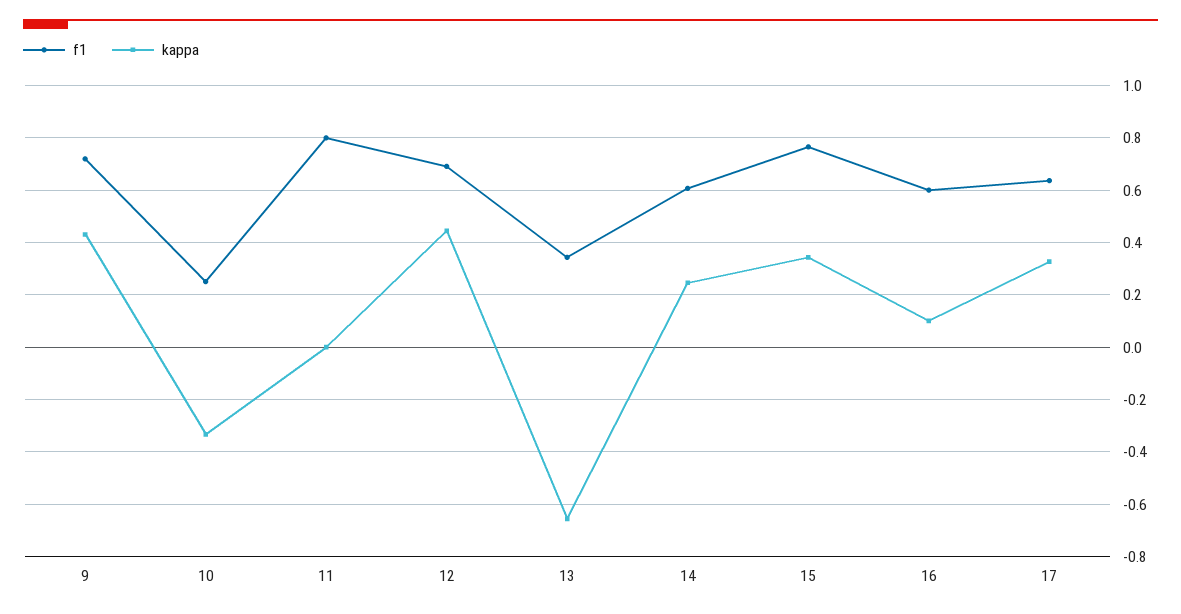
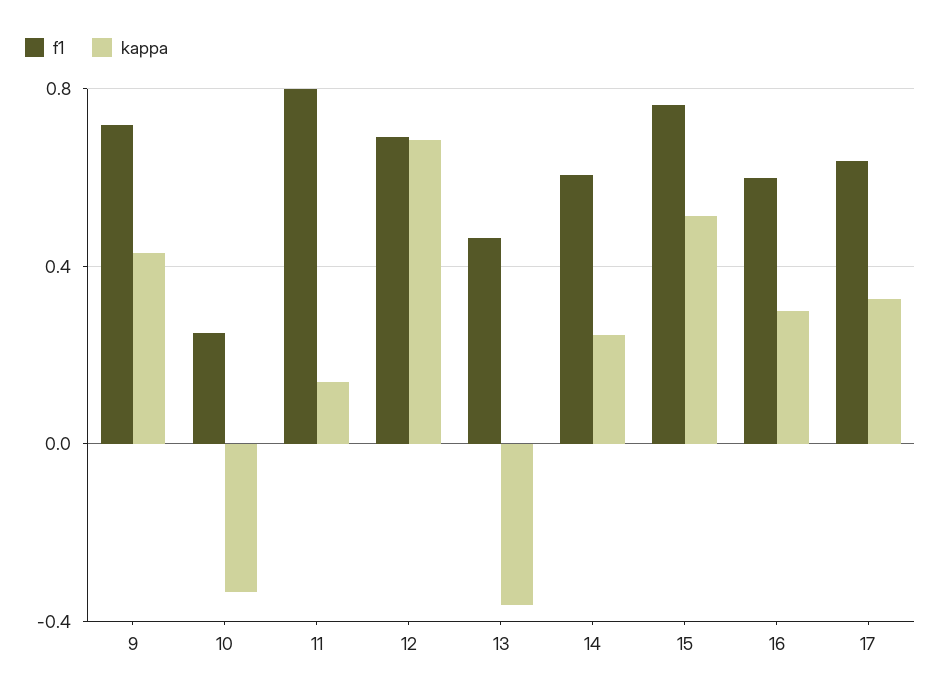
kappa, 11: 0 -> 0.15
kappa, 12: 0.45 -> 0.7
f1, 13: 0.35 -> 0.45
kappa, 13: -0.65 -> -0.35
kappa, 15: 0.35 -> 0.5
kappa, 16: 0.1 -> 0.3

